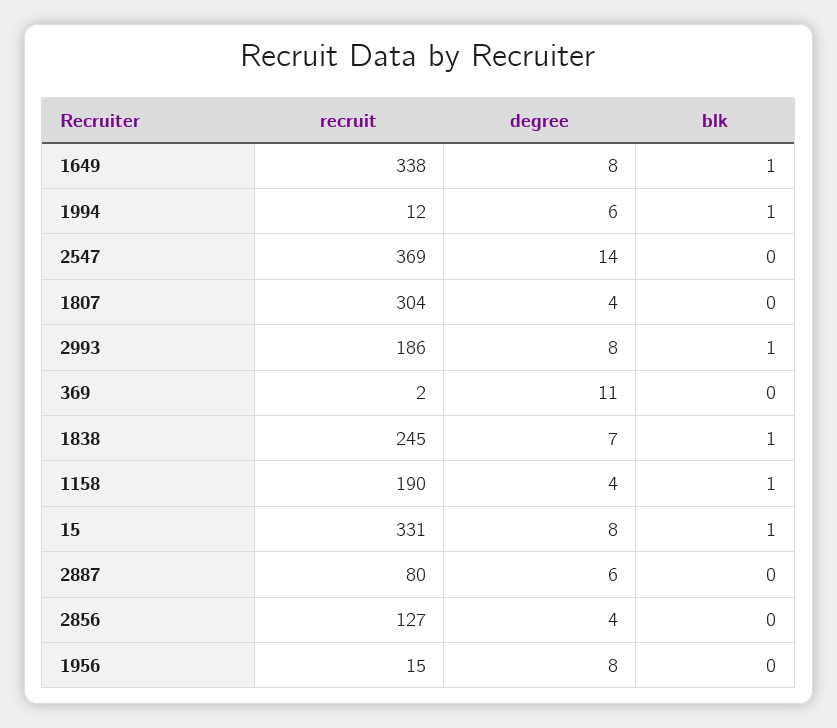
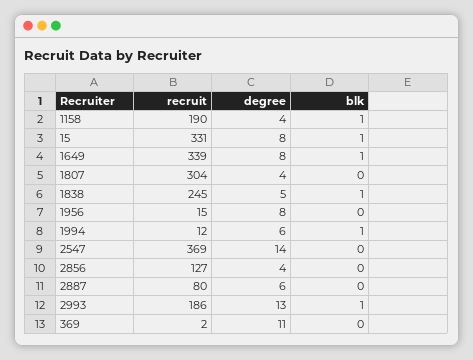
recruit, 1649: 338 -> 339
degree, 2993: 8 -> 13
degree, 1838: 7 -> 5

